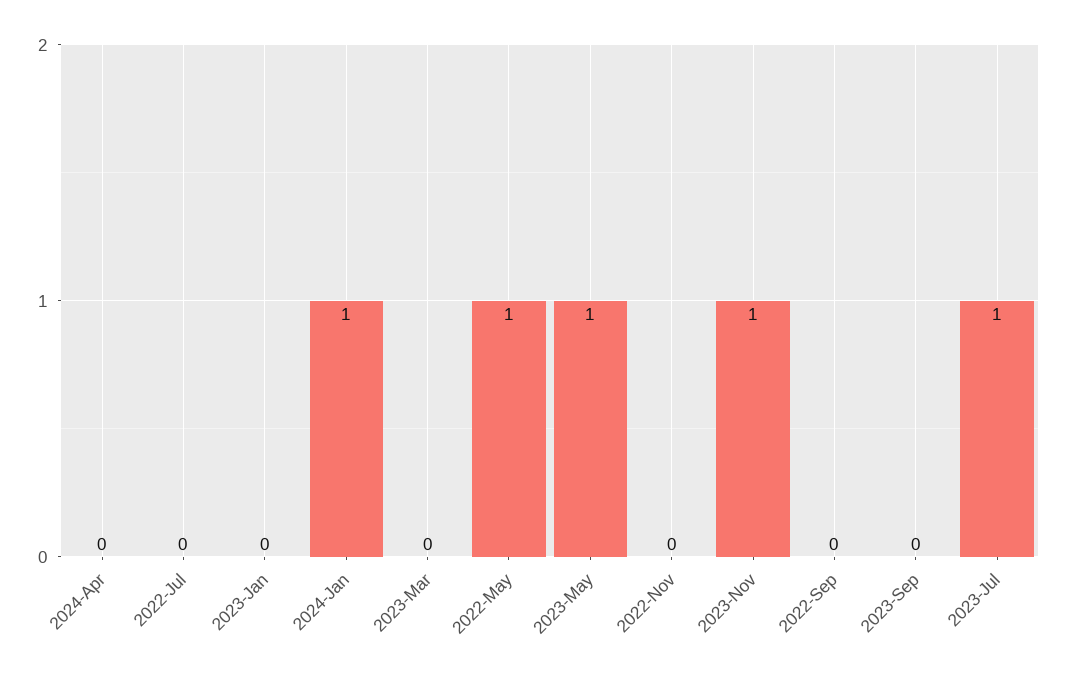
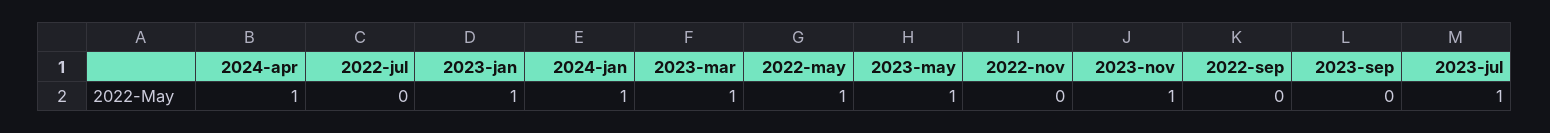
2024-Apr: 0 -> 1
2023-Jan: 0 -> 1
2023-Mar: 0 -> 1

